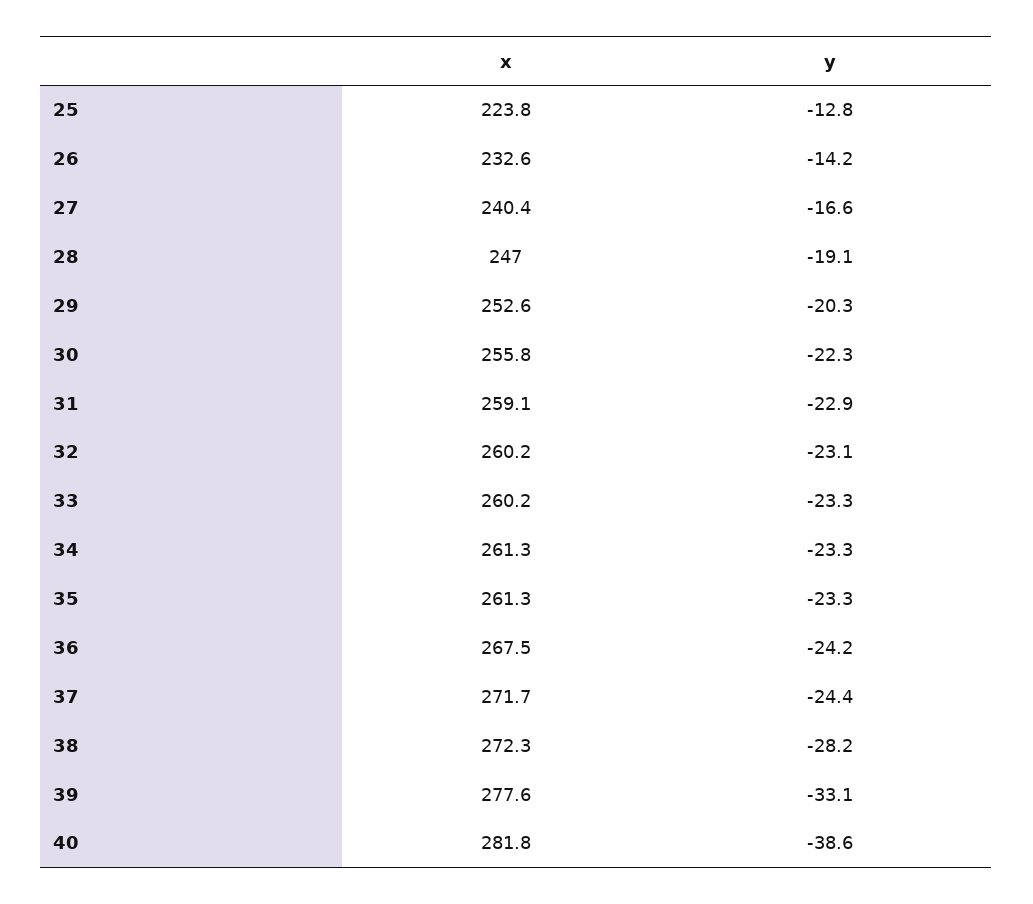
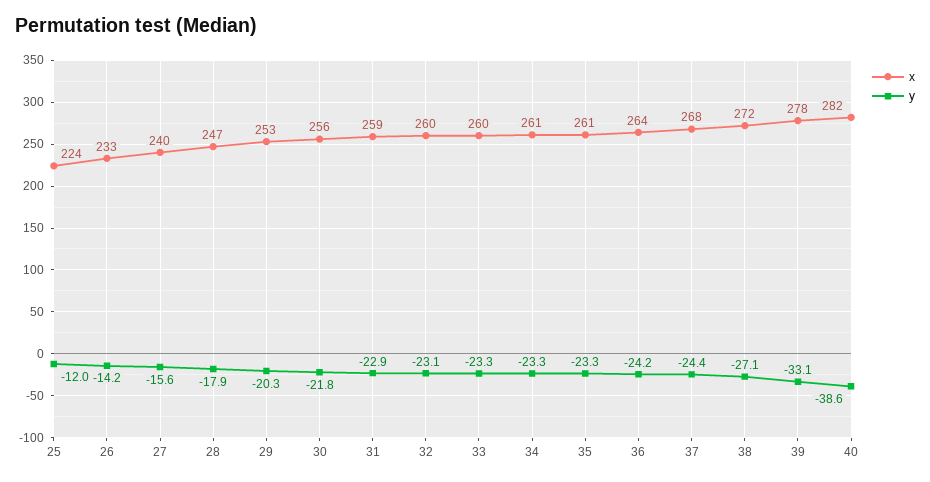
y, 25: -12.8 -> -12
y, 27: -16.6 -> -15.6
y, 28: -19.1 -> -17.9
y, 30: -22.3 -> -21.8
x, 36: 267.5 -> 264
x, 37: 271.7 -> 268
y, 38: -28.2 -> -27.1

